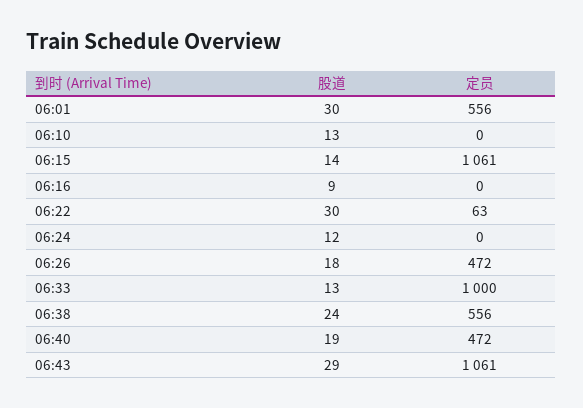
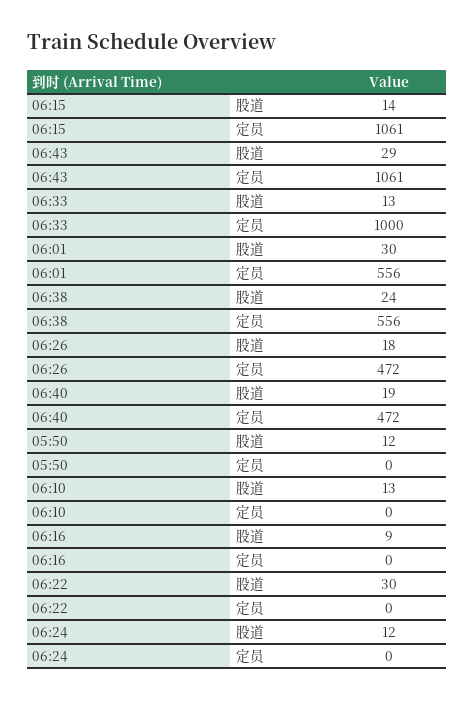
定员, 06:22: 63 -> 0
股道, 05:50: none -> 12
定员, 05:50: none -> 0

